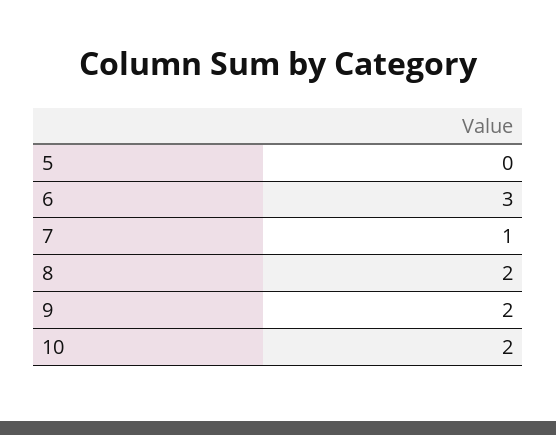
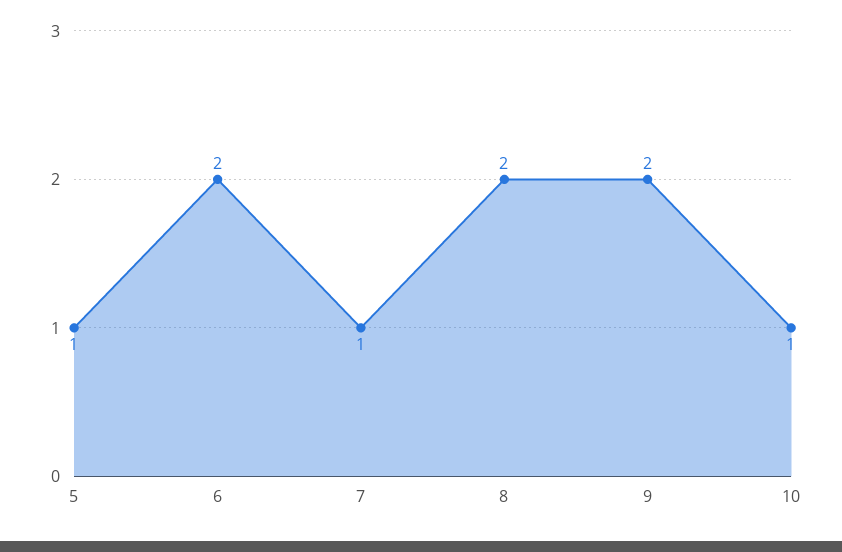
5: 0 -> 1
6: 3 -> 2
10: 2 -> 1

